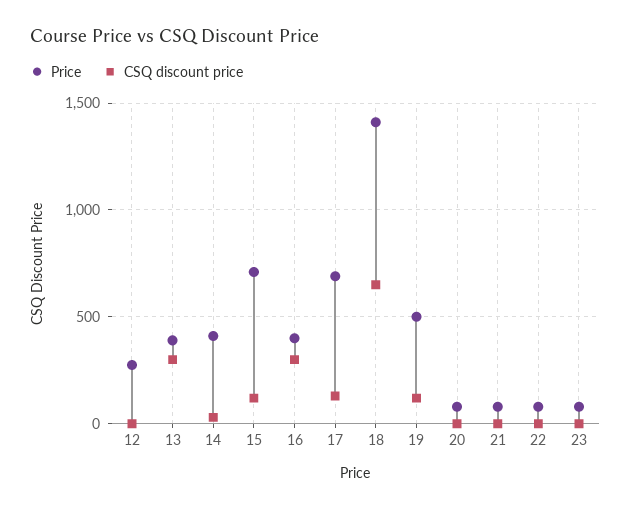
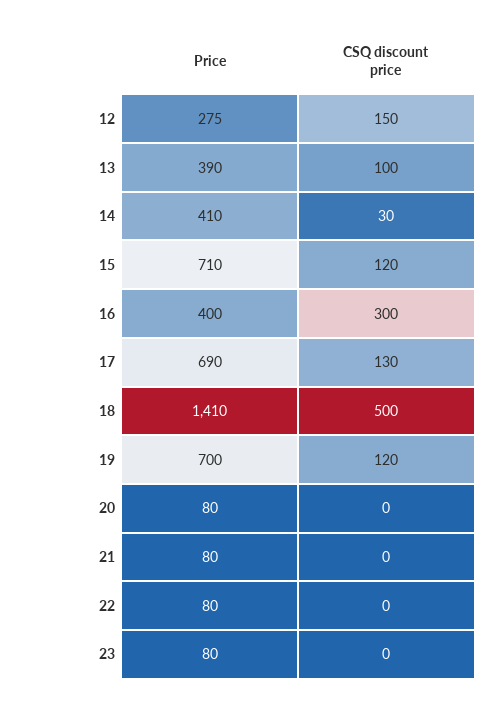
CSQ discount price, 12: 0 -> 150
CSQ discount price, 13: 300 -> 100
CSQ discount price, 18: 650 -> 500
Price, 19: 500 -> 700

